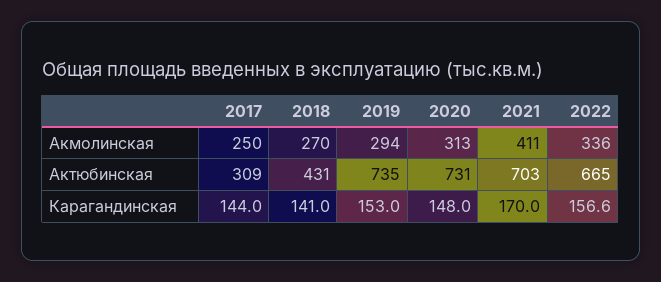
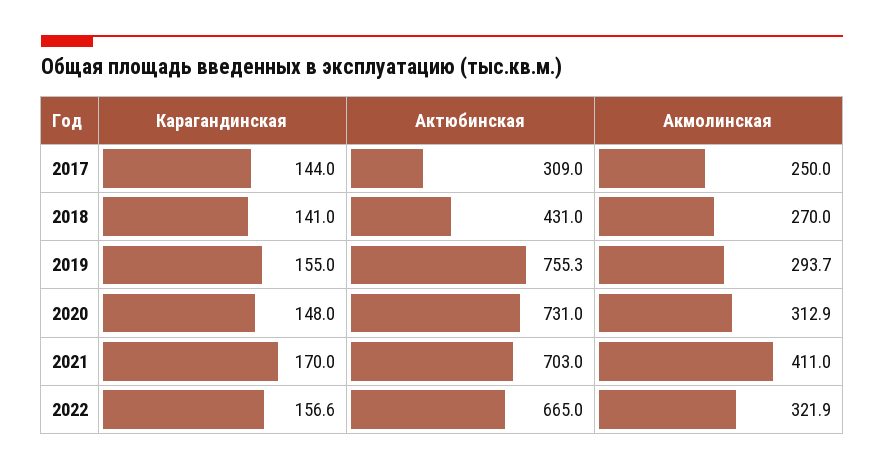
2022, Акмолинская: 336 -> 321.9
2019, Актюбинская: 735 -> 755.3
2019, Карагандинская: 153 -> 155

